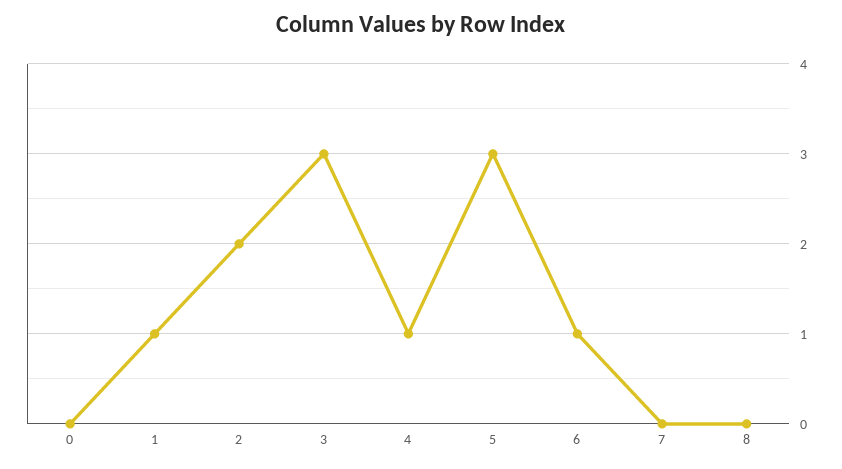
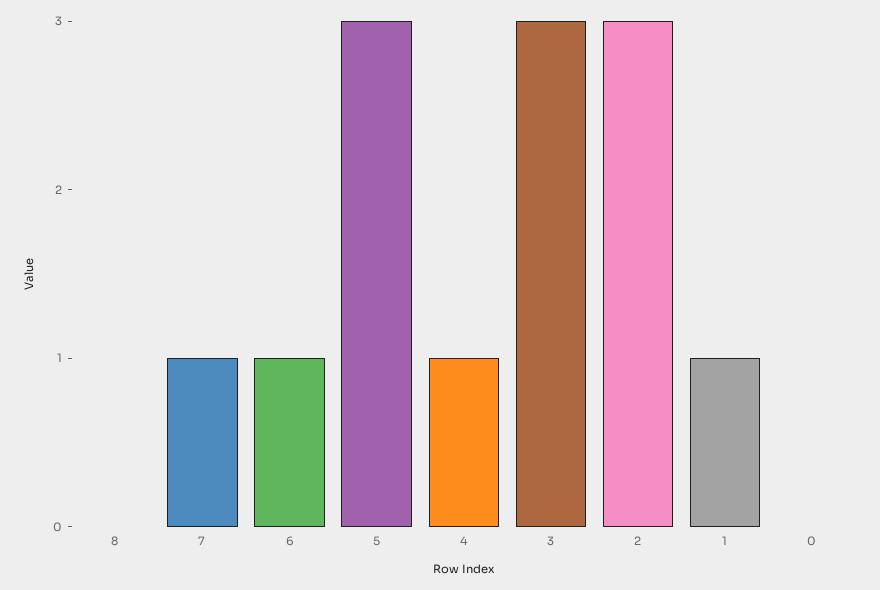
2: 2 -> 3
7: 0 -> 1

